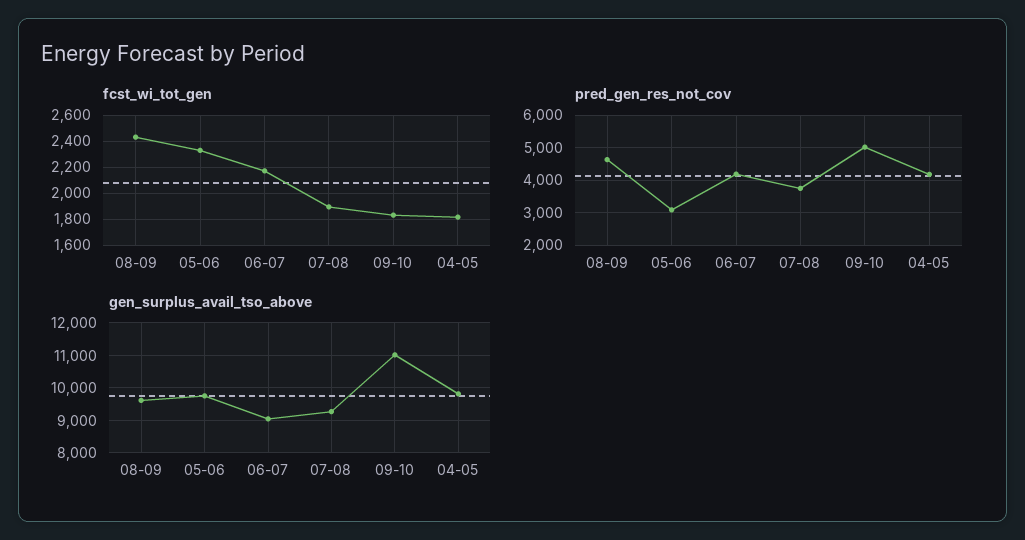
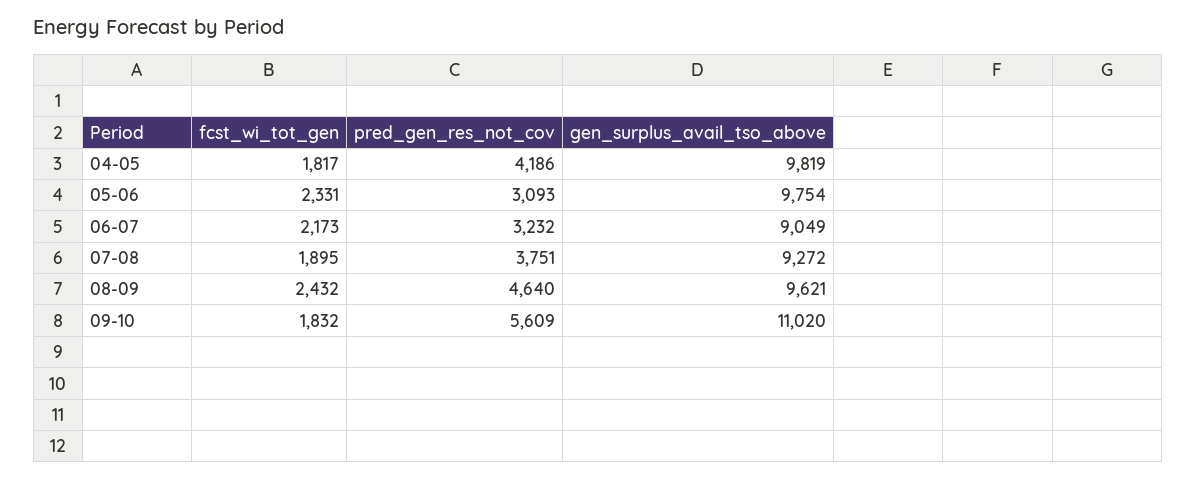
pred_gen_res_not_cov, 06-07: 4200 -> 3232
pred_gen_res_not_cov, 09-10: 5000 -> 5609

